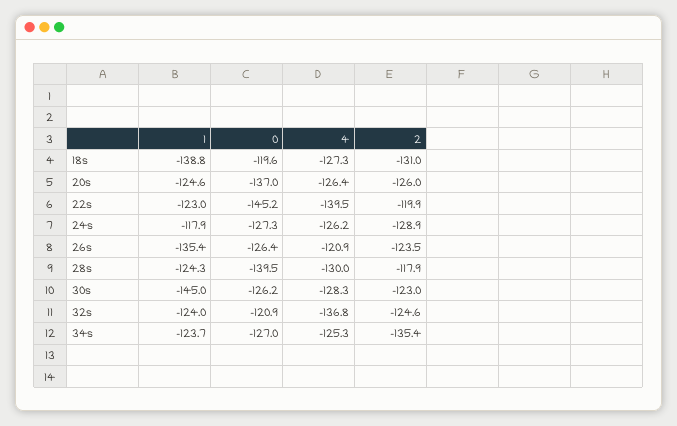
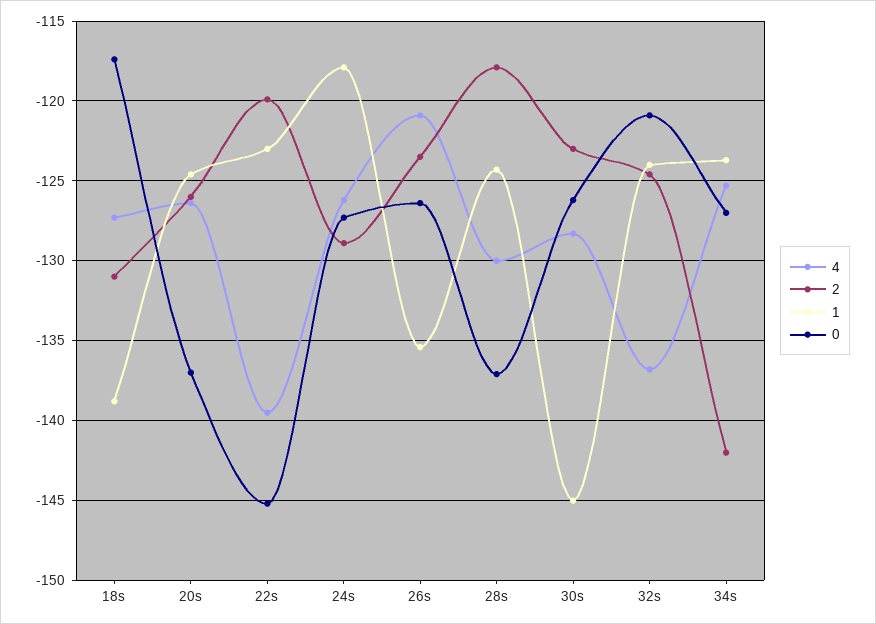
0, 18s: -119.6 -> -117.5
0, 28s: -139.5 -> -137
2, 34s: -135.4 -> -142

